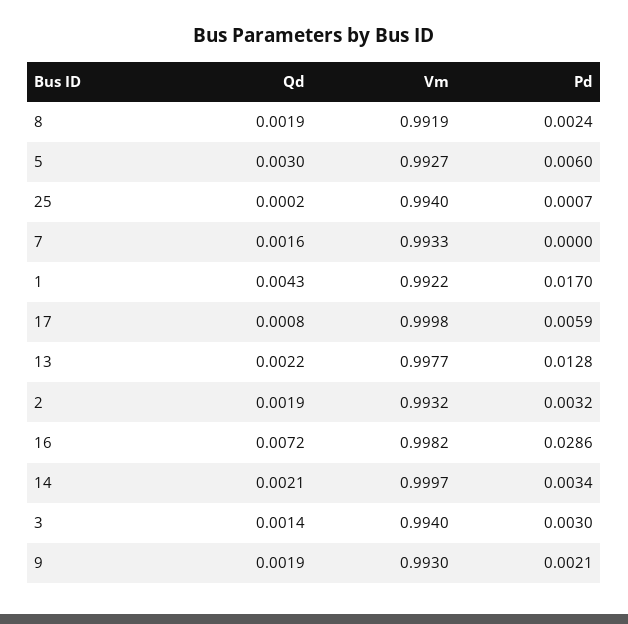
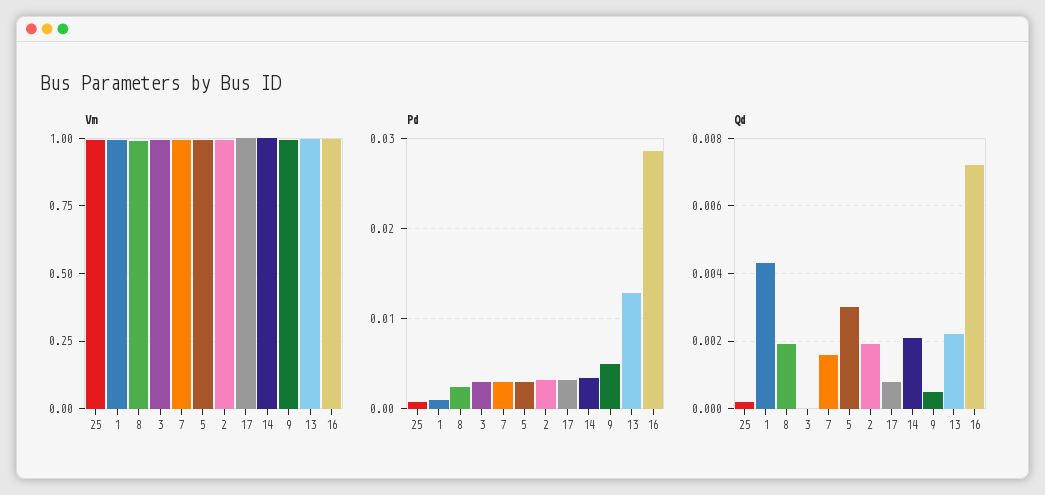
Pd, 5: 0.006 -> 0.003
Pd, 7: 0 -> 0.003
Pd, 1: 0.017 -> 0.001
Pd, 17: 0.0059 -> 0.003
Qd, 3: 0.0014 -> 0
Qd, 9: 0.0019 -> 0.0005
Pd, 9: 0.0021 -> 0.005

